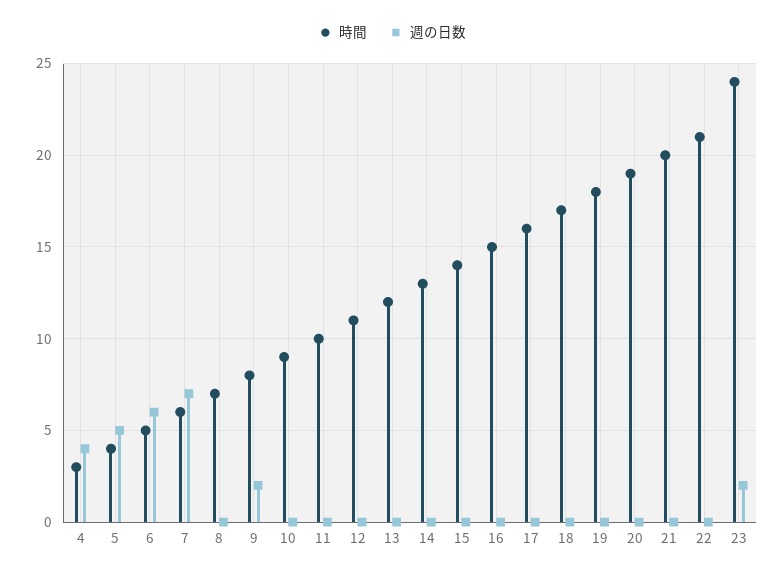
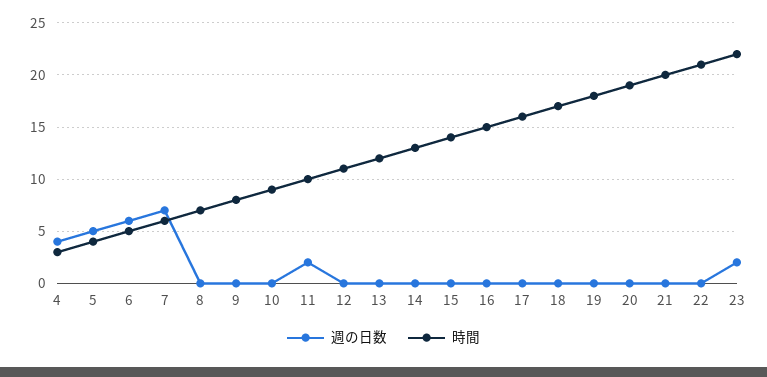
週の日数, 9: 2 -> 0
週の日数, 11: 0 -> 2
時間, 23: 24 -> 22

